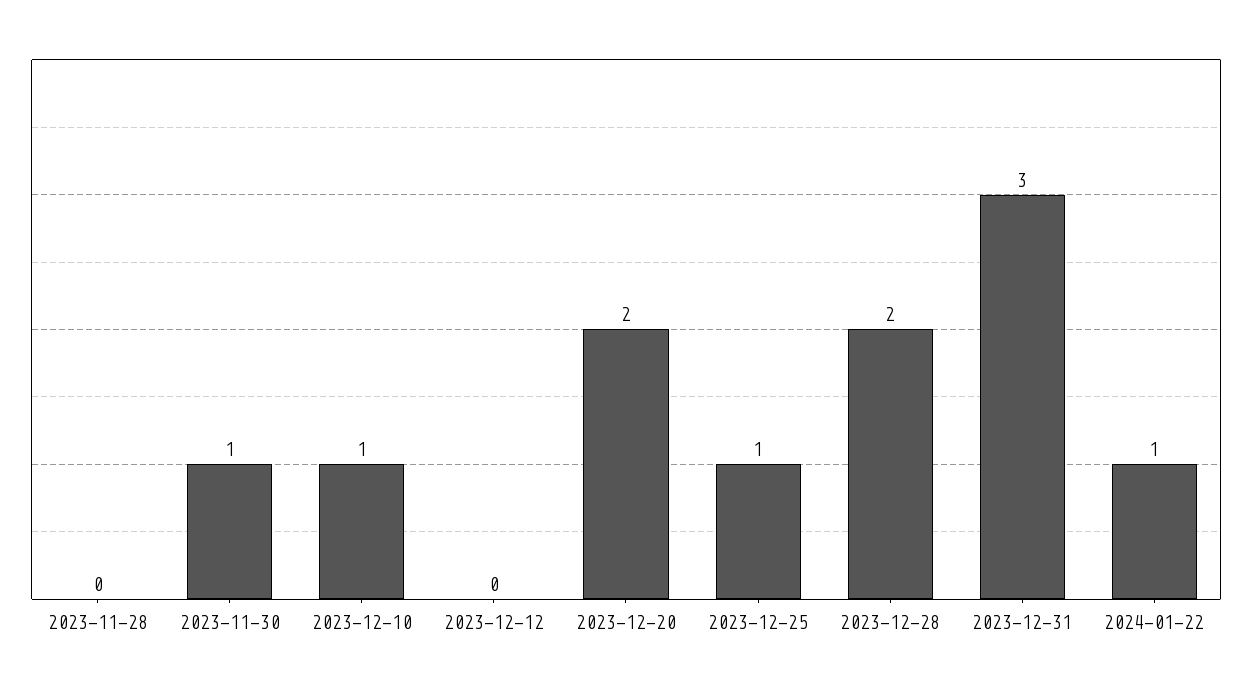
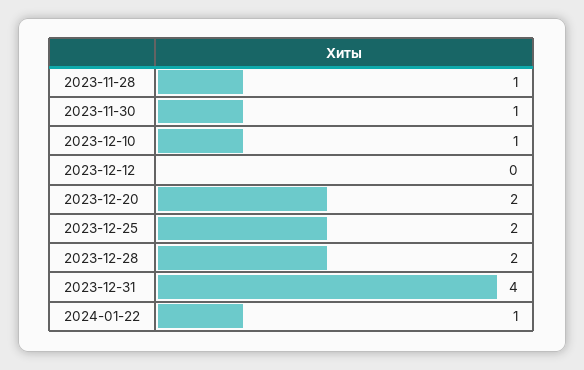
2023-11-28: 0 -> 1
2023-12-25: 1 -> 2
2023-12-31: 3 -> 4

